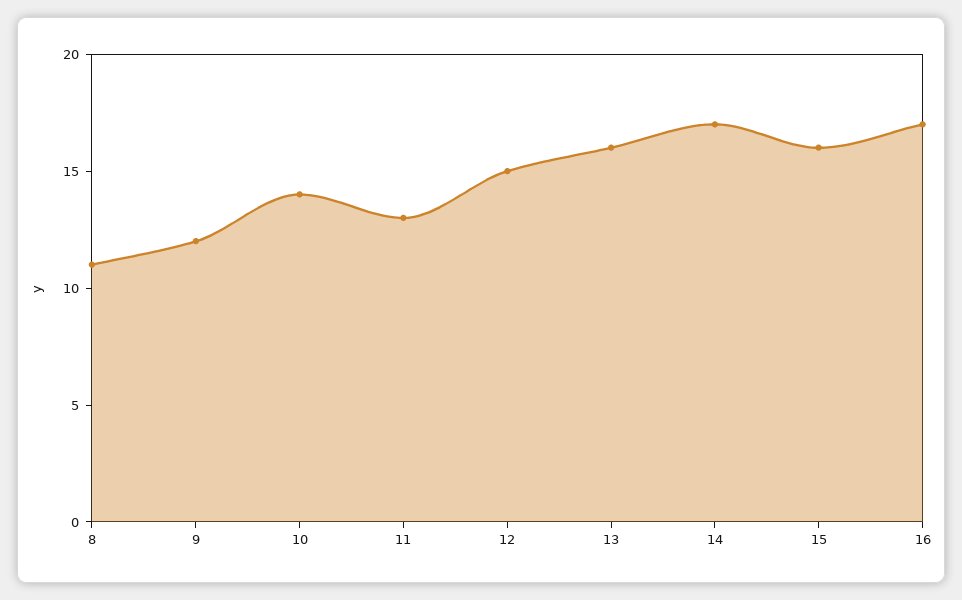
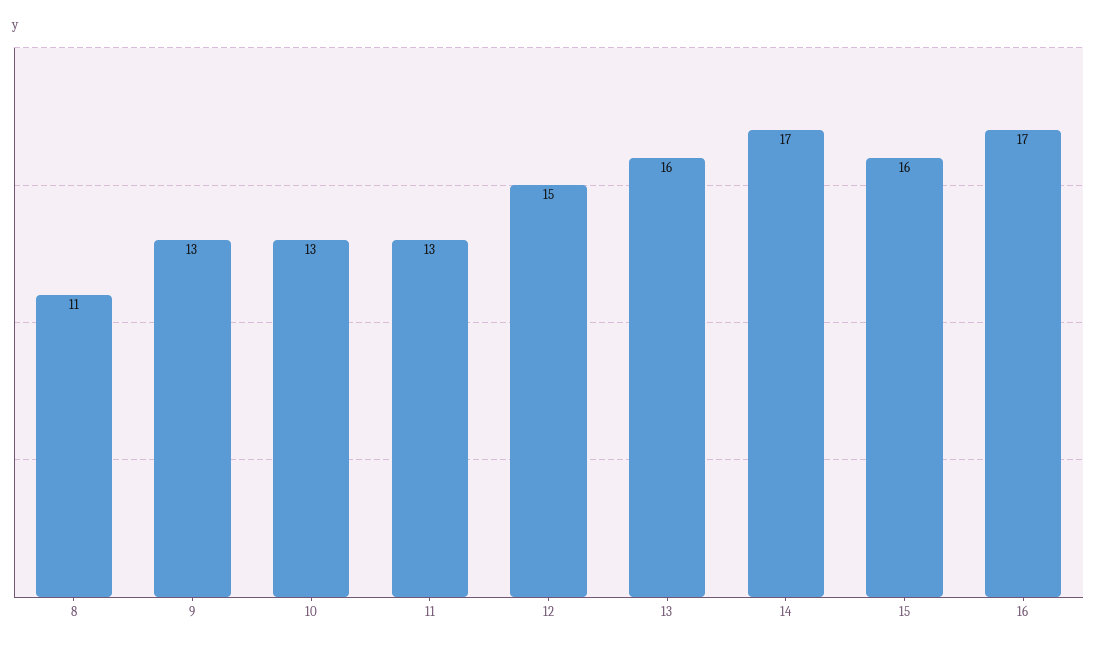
9: 12 -> 13
10: 14 -> 13

